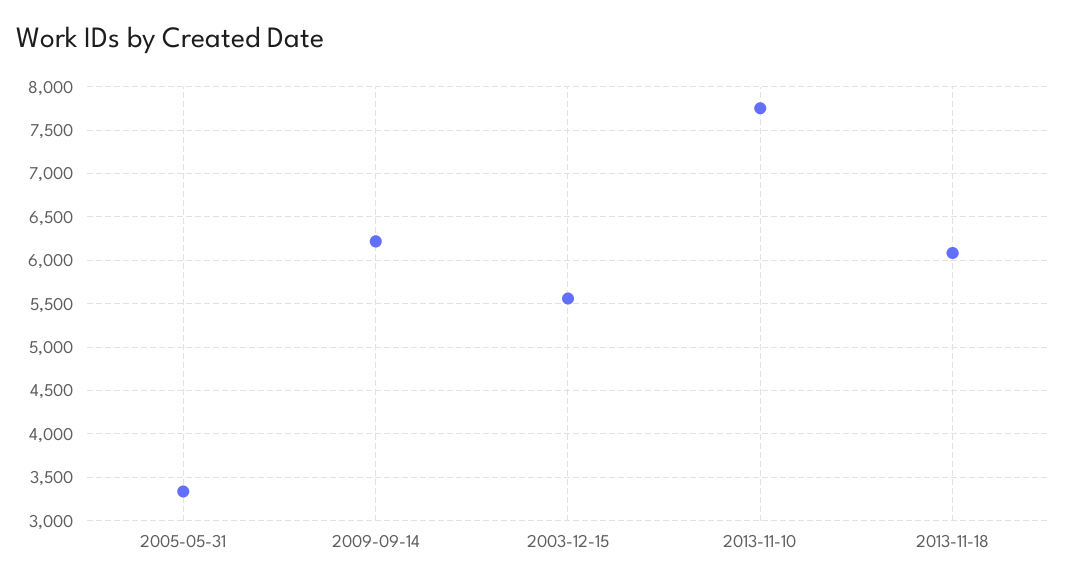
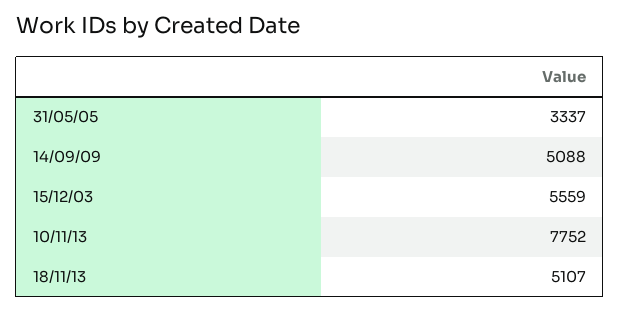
2009-09-14: 6200 -> 5088
2013-11-18: 6100 -> 5107

